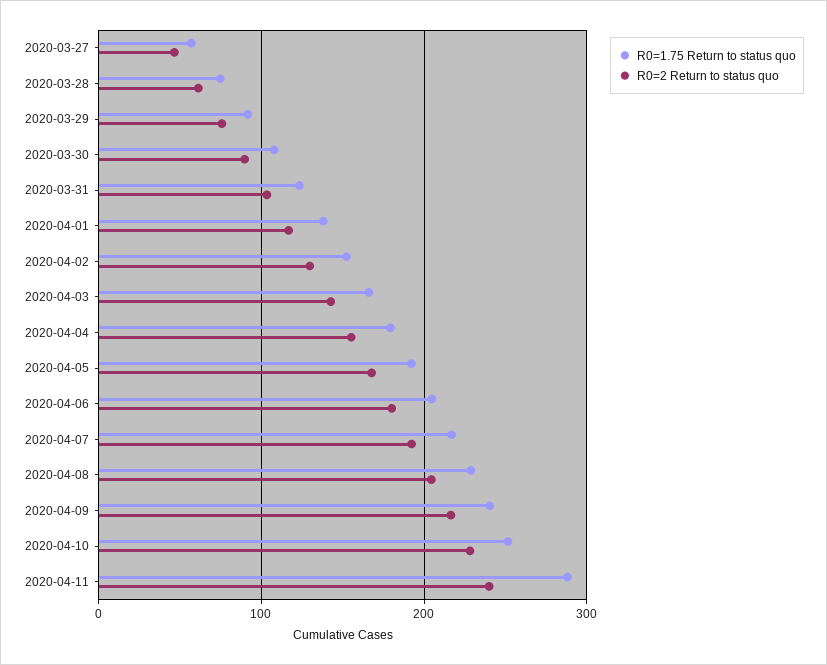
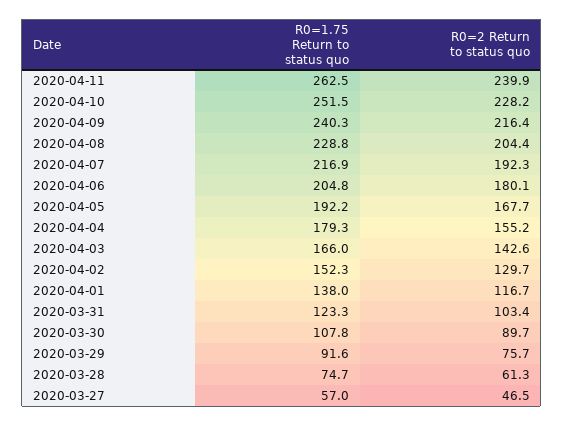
R0=1.75 Return to status quo, 2020-04-11: 290 -> 262.5

